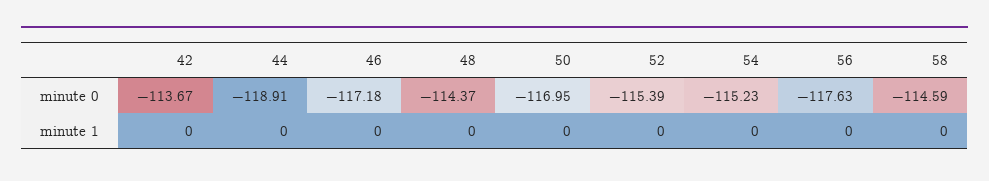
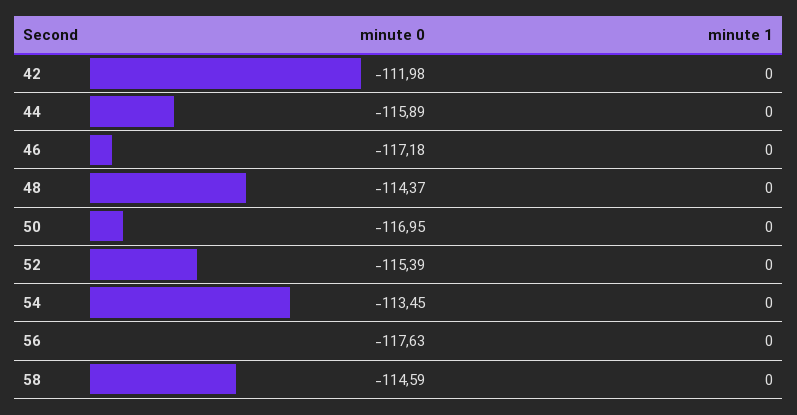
42, minute 0: -113.67 -> -111.98
44, minute 0: -118.91 -> -115.89
54, minute 0: -115.23 -> -113.45

